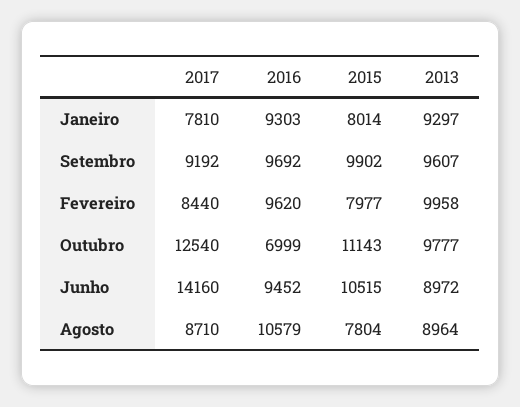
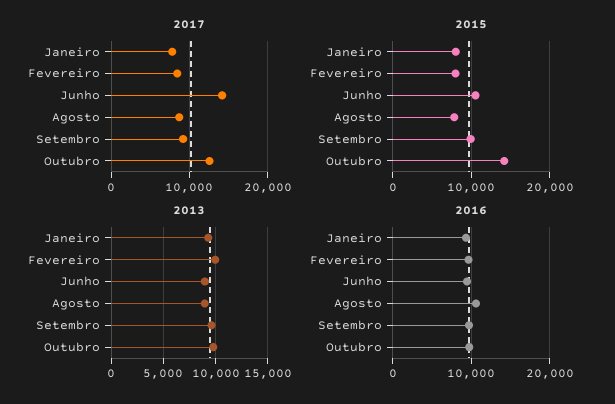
2016, Outubro: 6999 -> 10000
2015, Outubro: 11143 -> 14000

